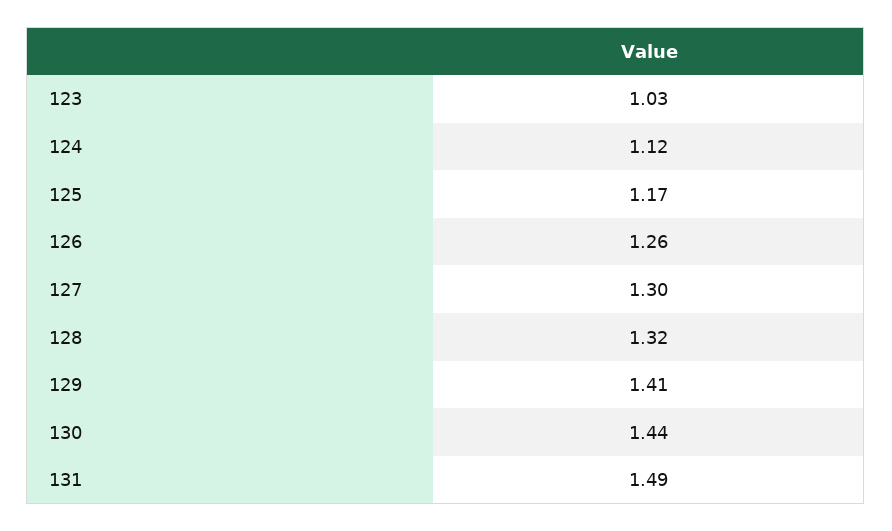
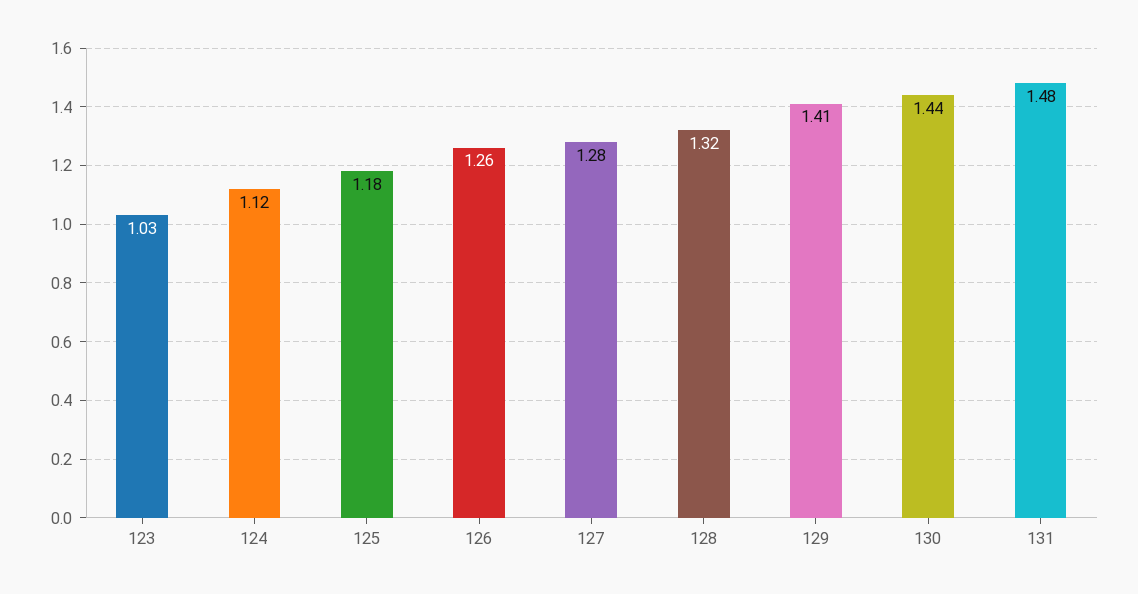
125: 1.17 -> 1.18
127: 1.3 -> 1.28
131: 1.49 -> 1.48

